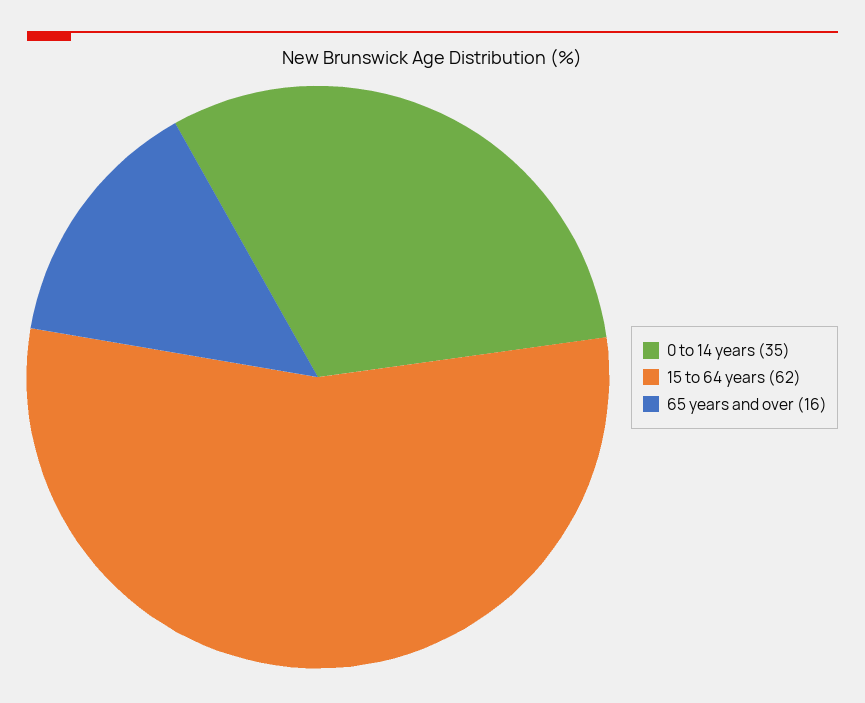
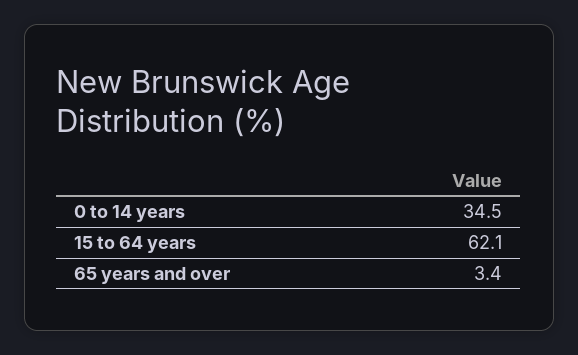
65 years and over: 16 -> 3.4

